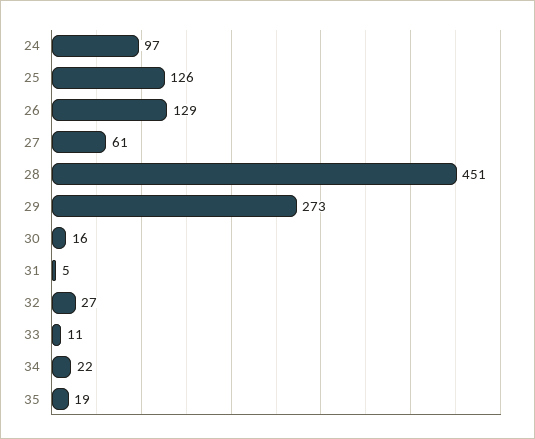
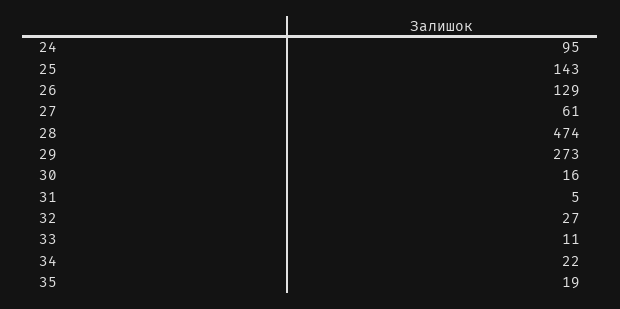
24: 97 -> 95
25: 126 -> 143
28: 451 -> 474

